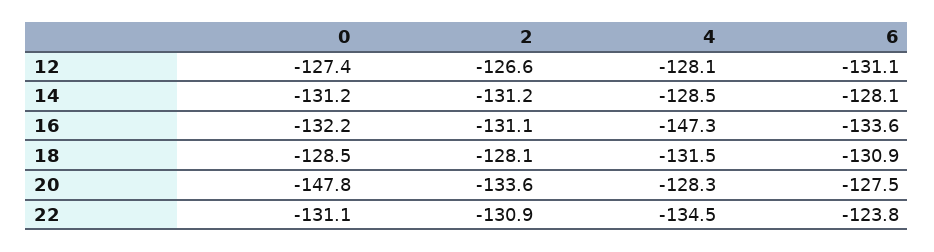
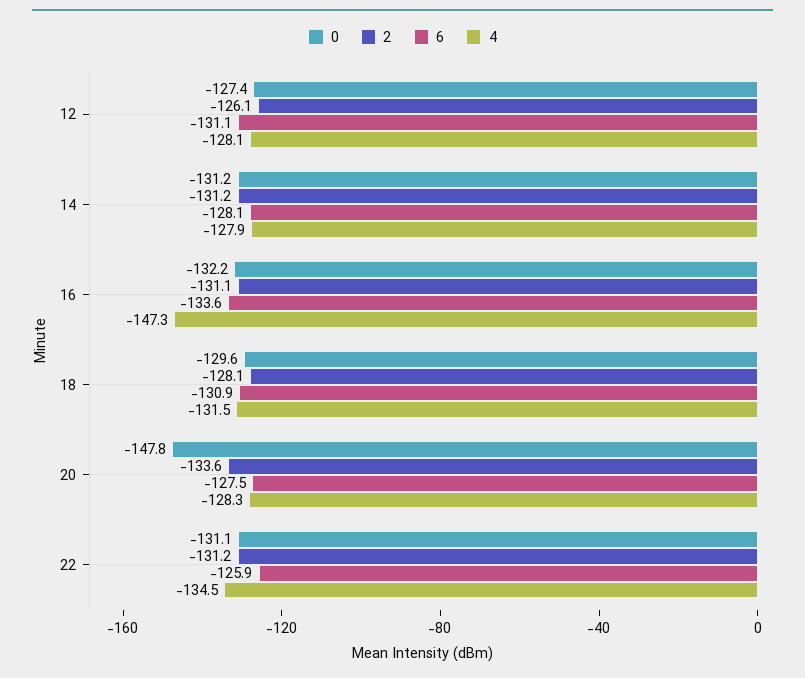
2, 12: -126.6 -> -126.1
4, 14: -128.5 -> -127.9
0, 18: -128.5 -> -129.6
2, 22: -130.9 -> -131.2
6, 22: -123.8 -> -125.9

